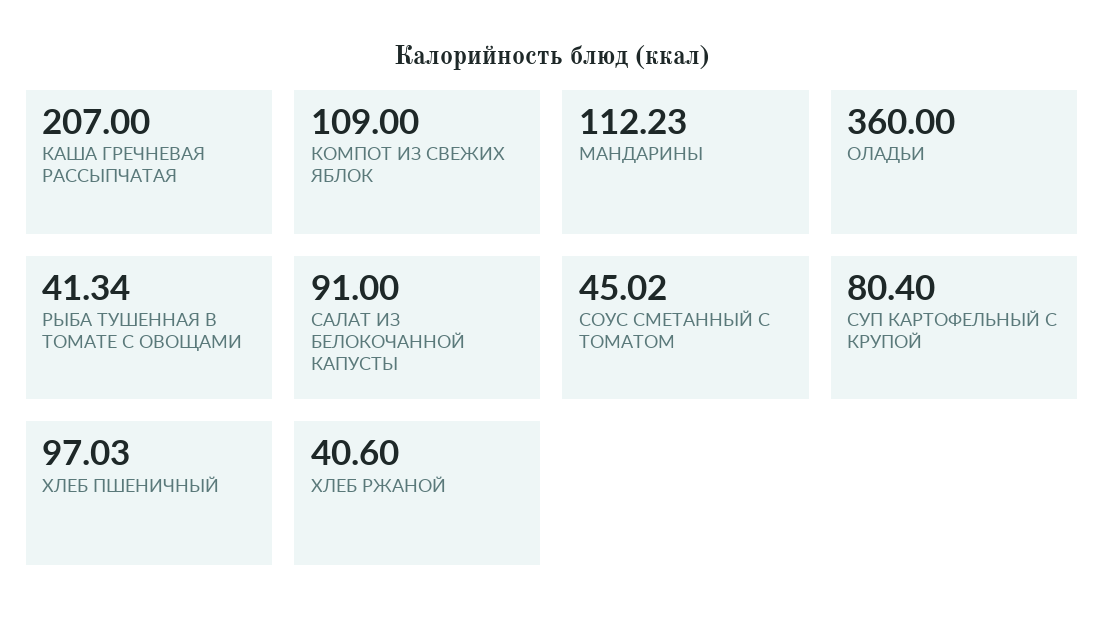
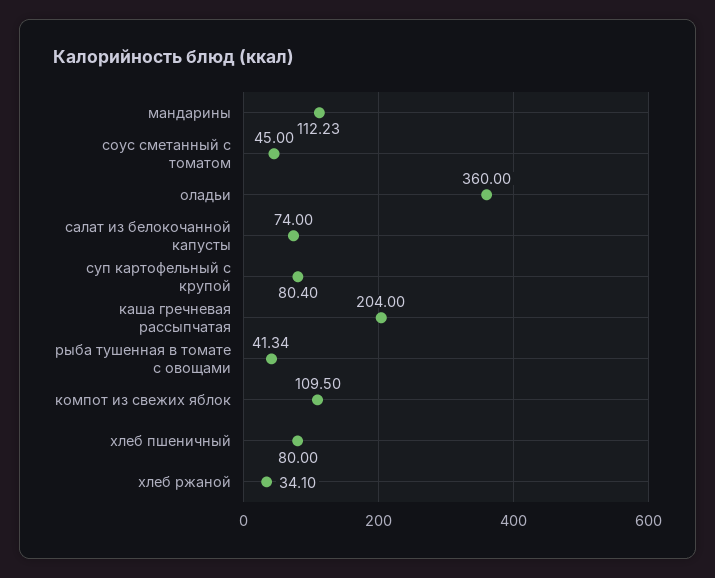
КАША ГРЕЧНЕВАЯ РАССЫПЧАТАЯ: 207 -> 204
КОМПОТ ИЗ СВЕЖИХ ЯБЛОК: 109 -> 109.5
САЛАТ ИЗ БЕЛОКОЧАННОЙ КАПУСТЫ: 91 -> 74
СОУС СМЕТАННЫЙ С ТОМАТОМ: 45.02 -> 45
ХЛЕБ ПШЕНИЧНЫЙ: 97.03 -> 80
ХЛЕБ РЖАНОЙ: 40.6 -> 34.1

